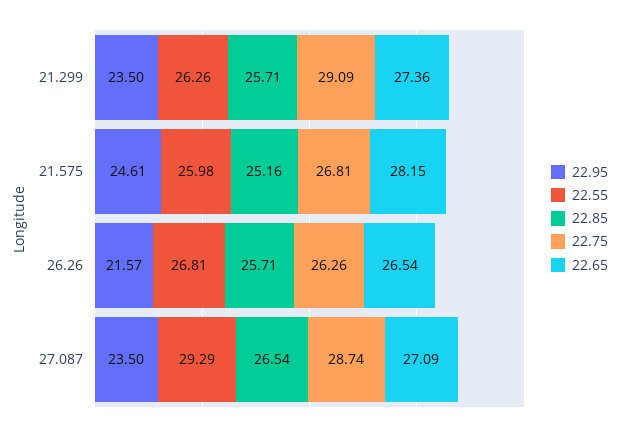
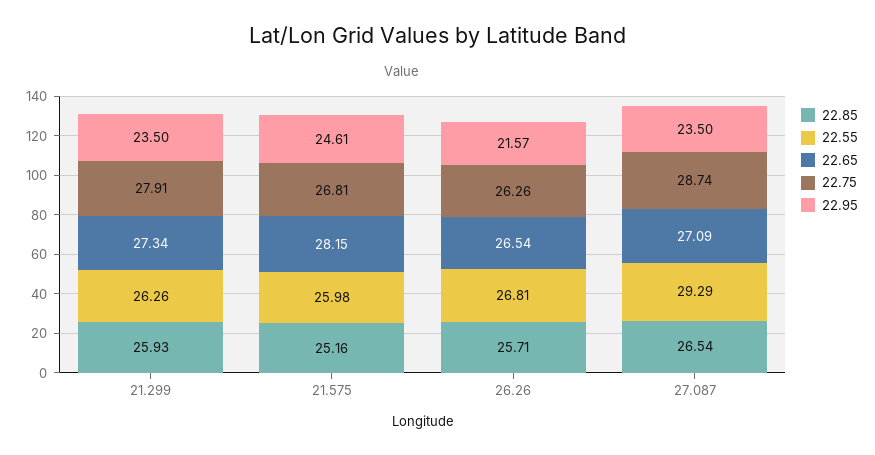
22.85, 21.299: 25.71 -> 25.93
22.75, 21.299: 29.09 -> 27.91
22.65, 21.299: 27.36 -> 27.34

